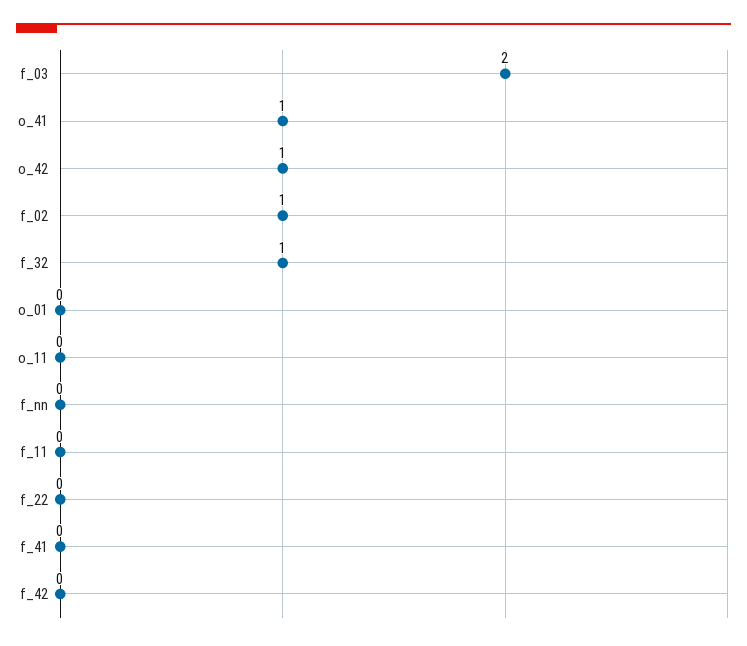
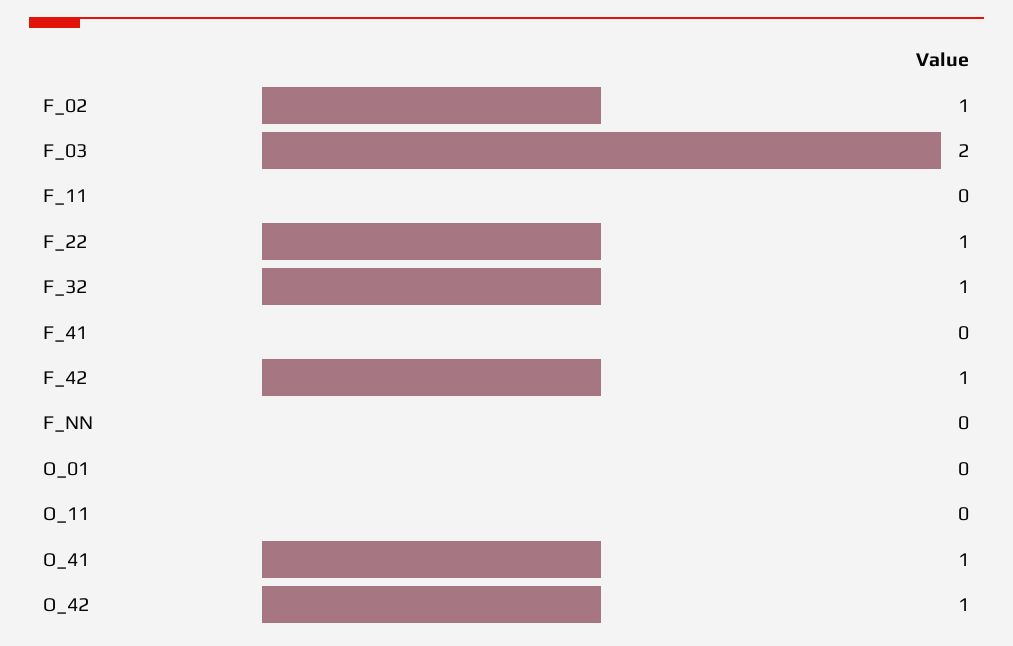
f_22: 0 -> 1
f_42: 0 -> 1

